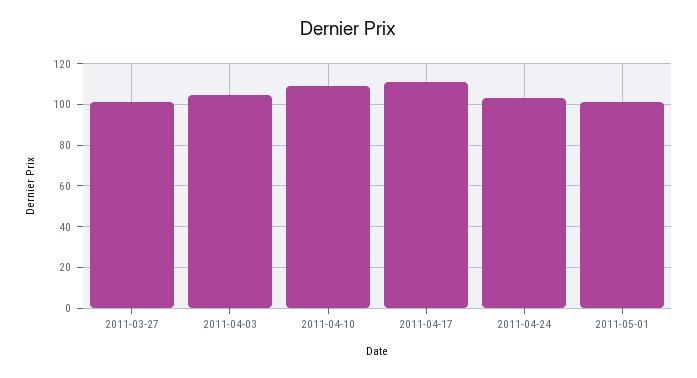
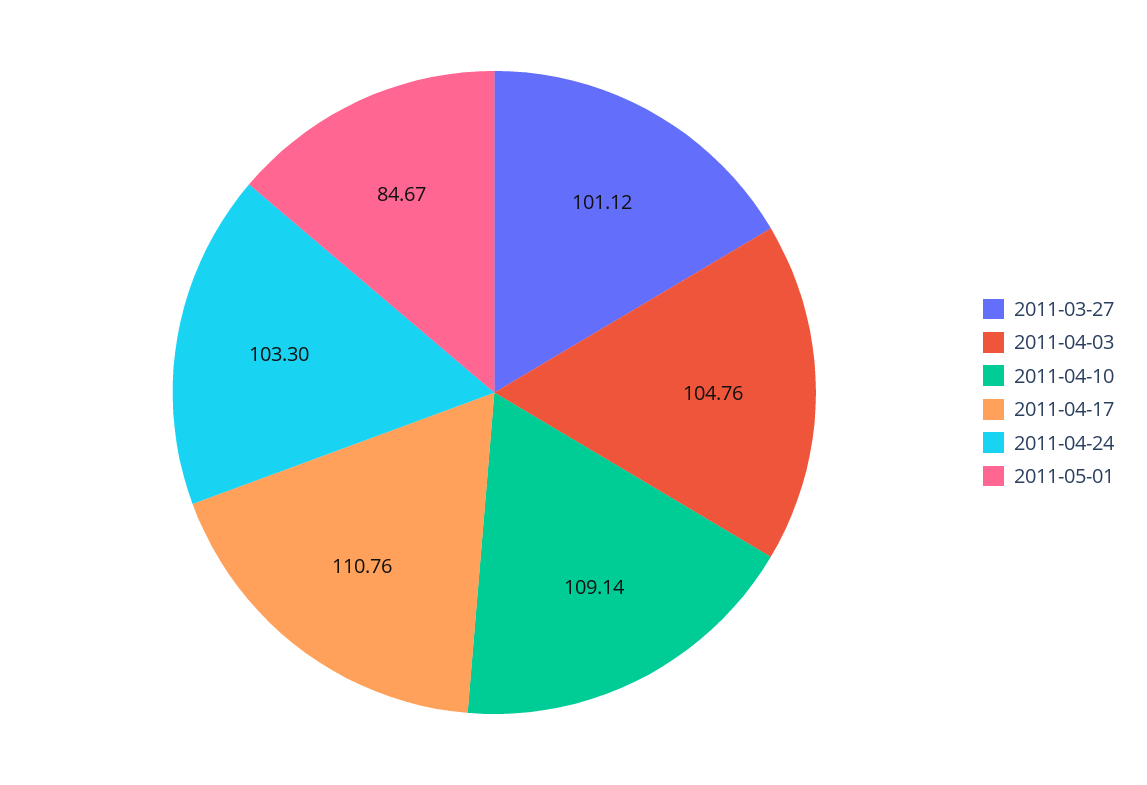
2011-05-01: 100 -> 84.67

